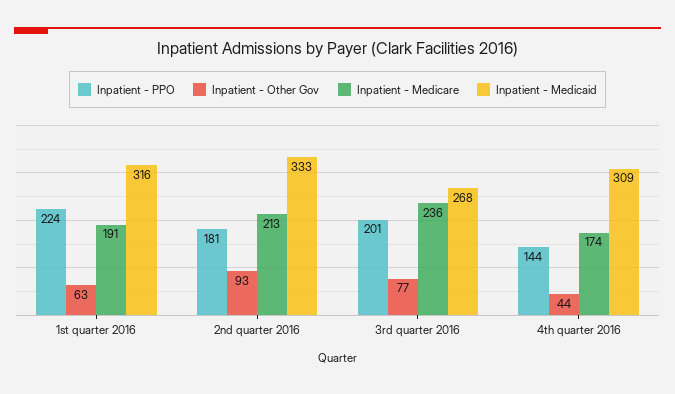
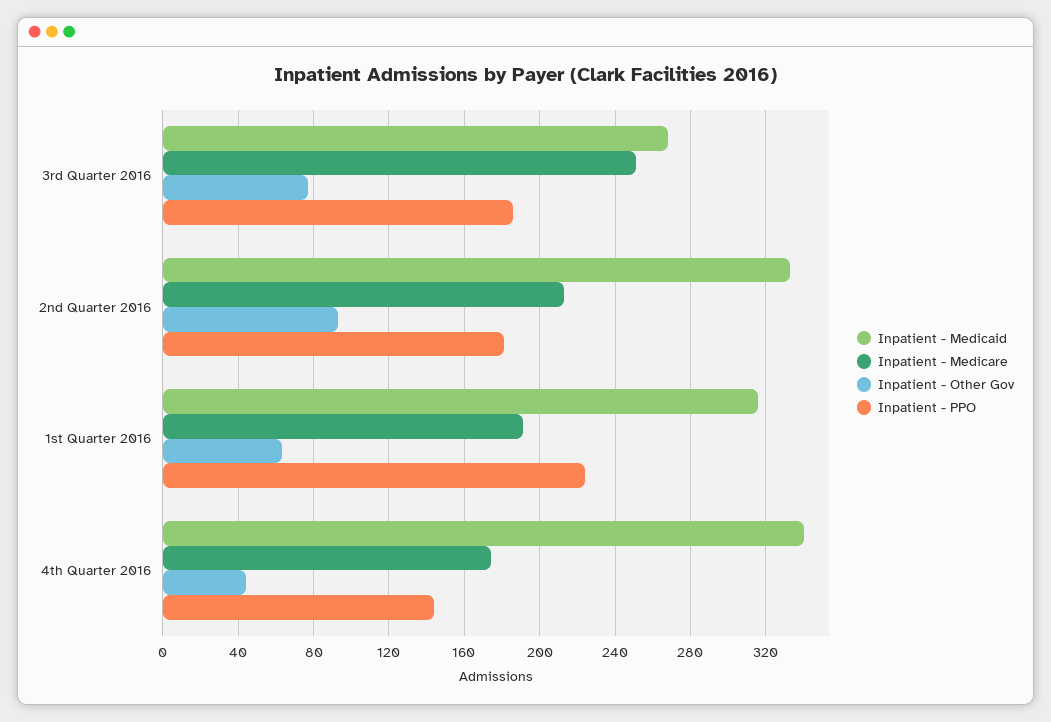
Inpatient - PPO, 3rd quarter 2016: 201 -> 185
Inpatient - Medicare, 3rd quarter 2016: 236 -> 250
Inpatient - Medicaid, 4th quarter 2016: 309 -> 340

